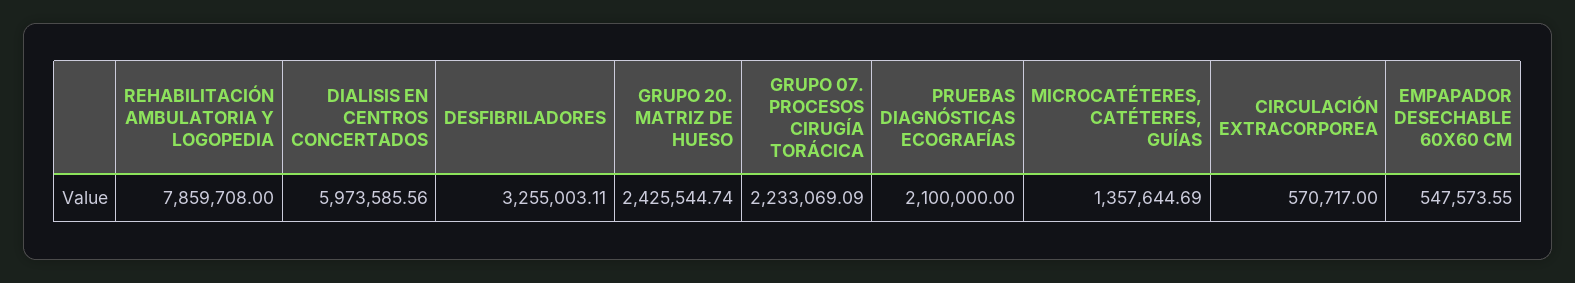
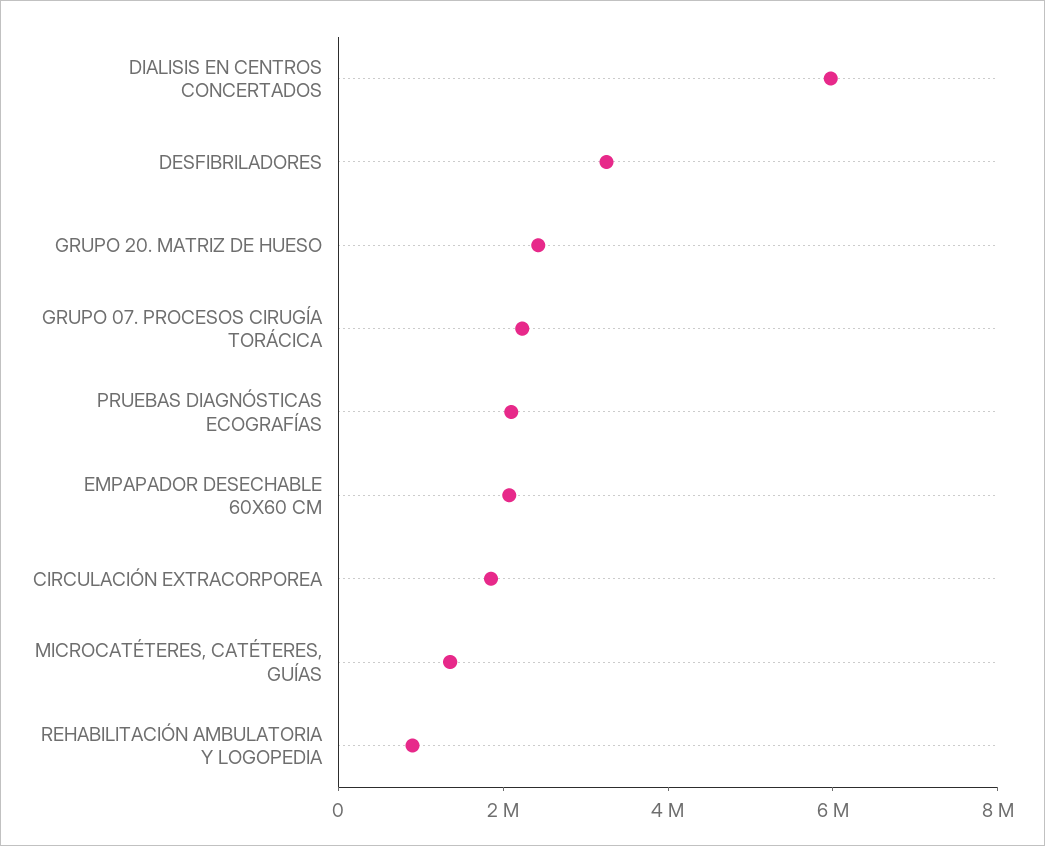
REHABILITACIÓN AMBULATORIA Y LOGOPEDIA: 7859708 -> 1000000
CIRCULACIÓN EXTRACORPOREA: 570717 -> 2000000
EMPAPADOR DESECHABLE 60X60 CM: 547573.55 -> 2000000

